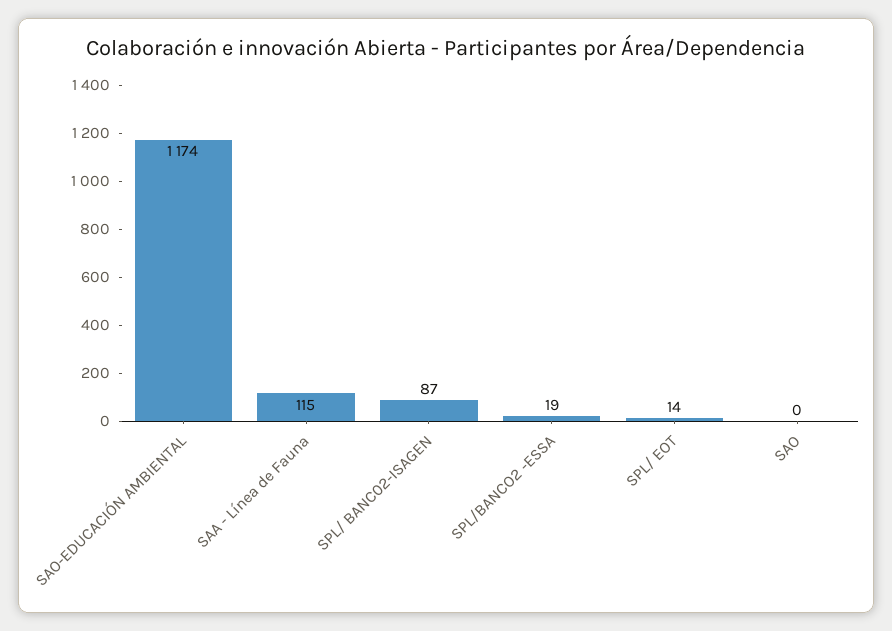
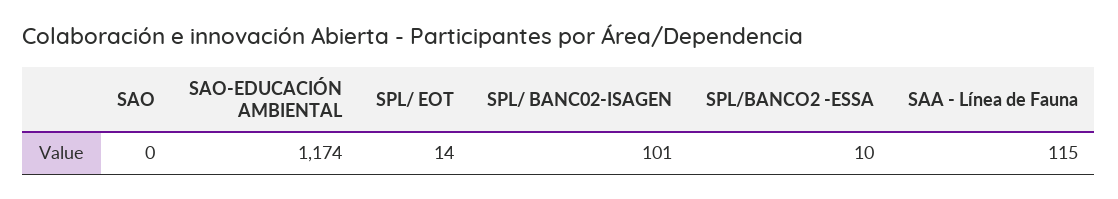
SPL/ BANC02-ISAGEN: 87 -> 101
SPL/BANCO2 -ESSA: 19 -> 10

